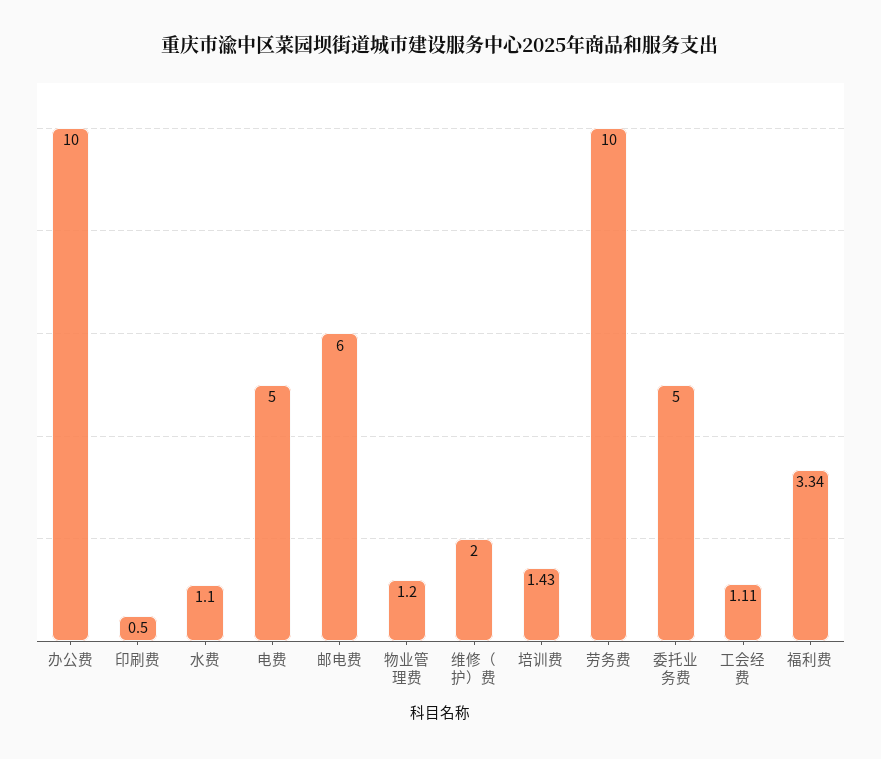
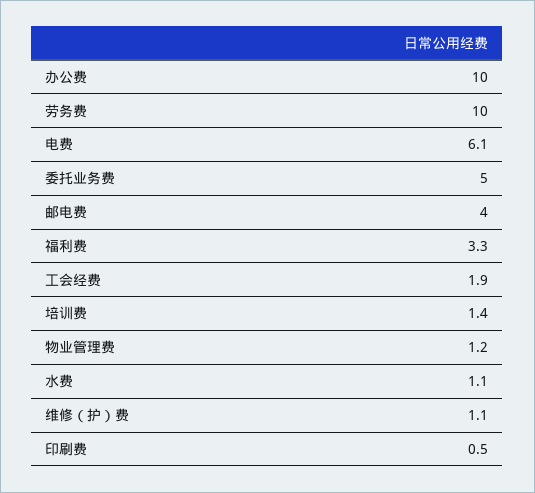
电费: 5 -> 6.1
邮电费: 6 -> 4
维修（护）费: 2 -> 1.1
工会经费: 1.11 -> 1.9

